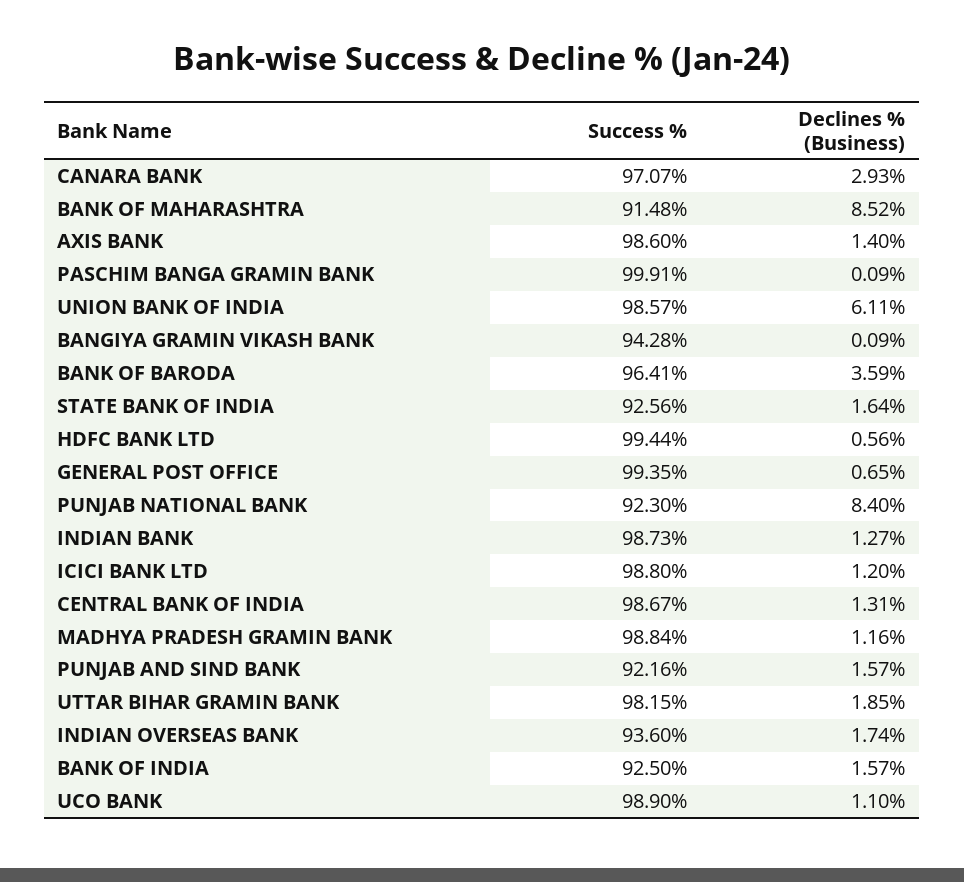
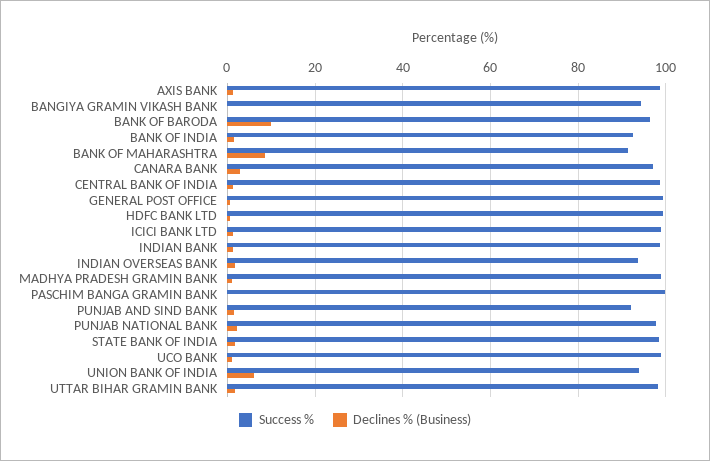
Success %, UNION BANK OF INDIA: 98.57 -> 94
Declines % (Business), BANK OF BARODA: 3.59 -> 10
Success %, STATE BANK OF INDIA: 92.56 -> 98
Success %, PUNJAB NATIONAL BANK: 92.3 -> 98
Declines % (Business), PUNJAB NATIONAL BANK: 8.4 -> 2

